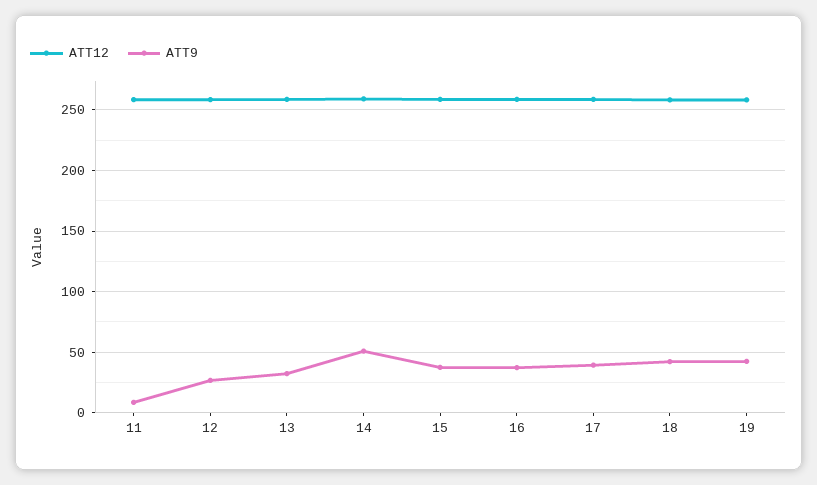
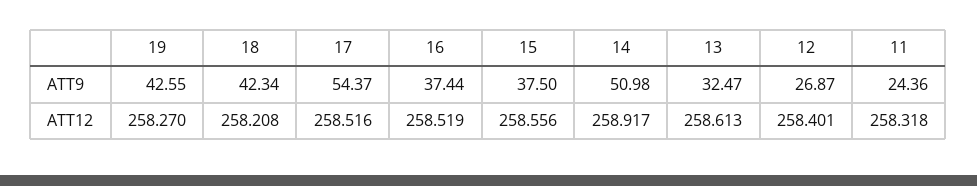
ATT9, 11: 10 -> 24.36
ATT9, 17: 40 -> 54.37

